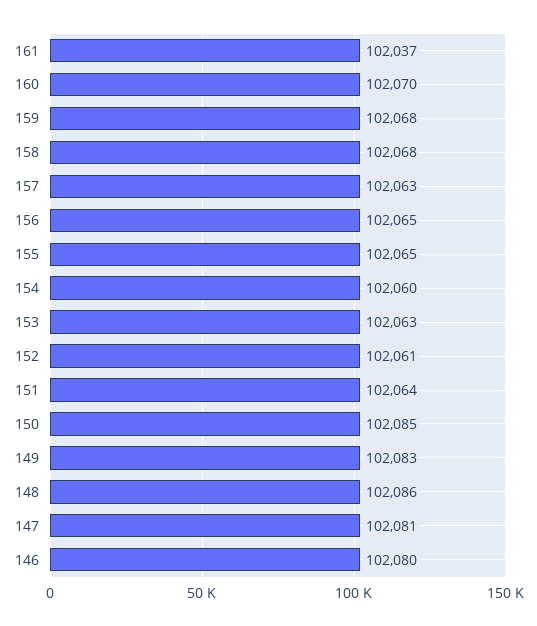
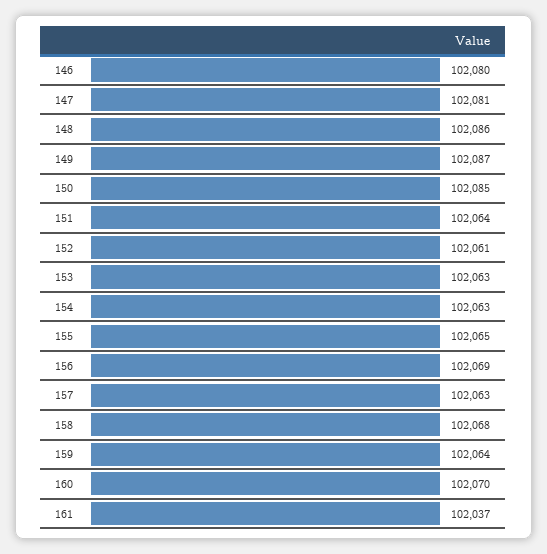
159: 102068 -> 102064
156: 102065 -> 102069
154: 102060 -> 102063
149: 102083 -> 102087

